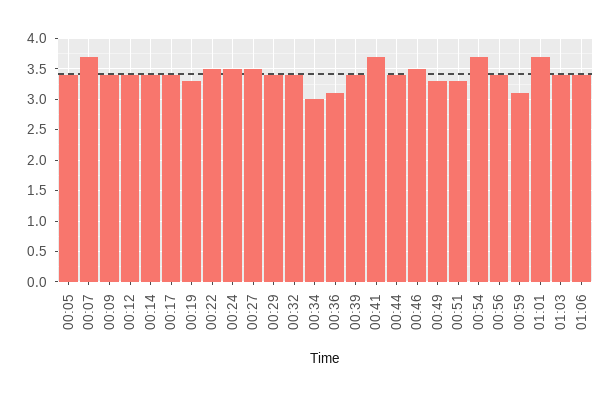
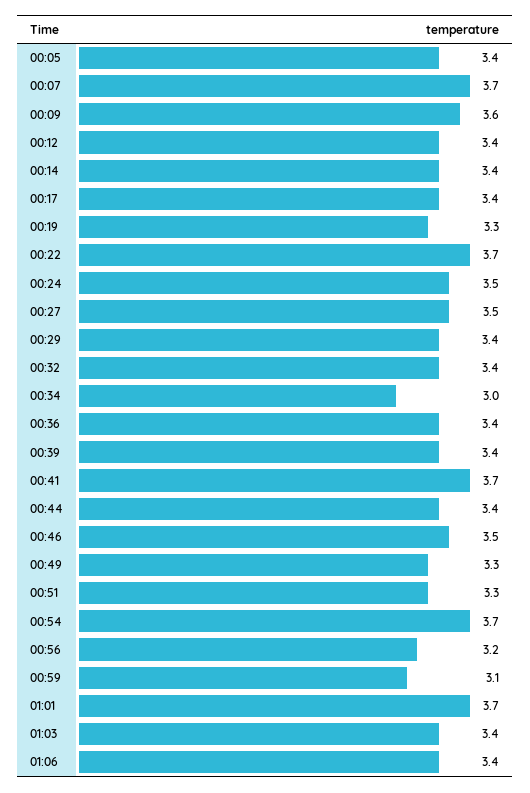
00:09: 3.4 -> 3.6
00:22: 3.5 -> 3.7
00:36: 3.1 -> 3.4
00:56: 3.4 -> 3.2

